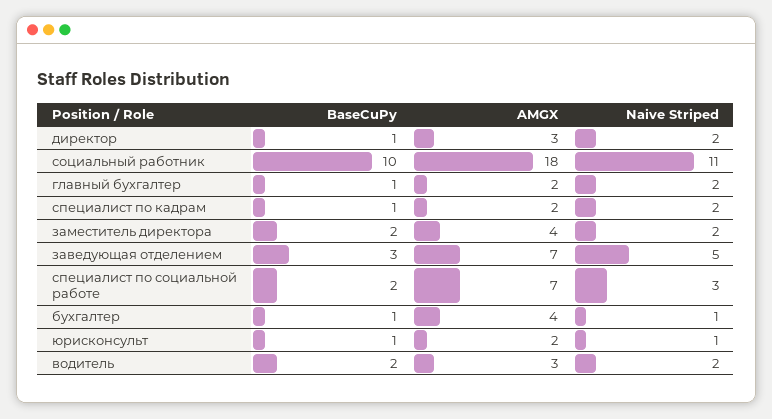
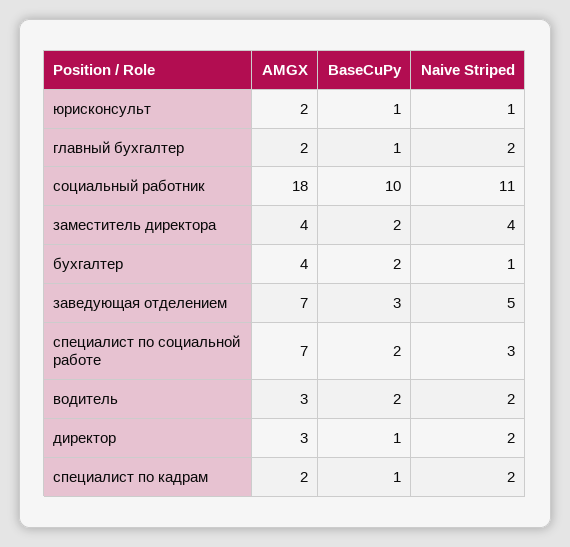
Naive Striped, заместитель директора: 2 -> 4
BaseCuPy, бухгалтер: 1 -> 2

